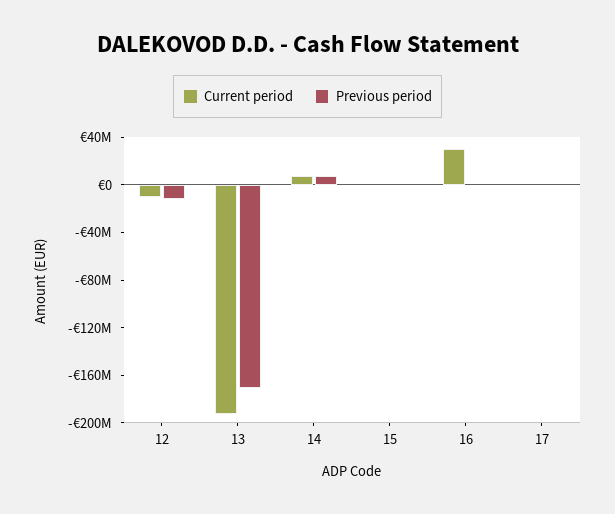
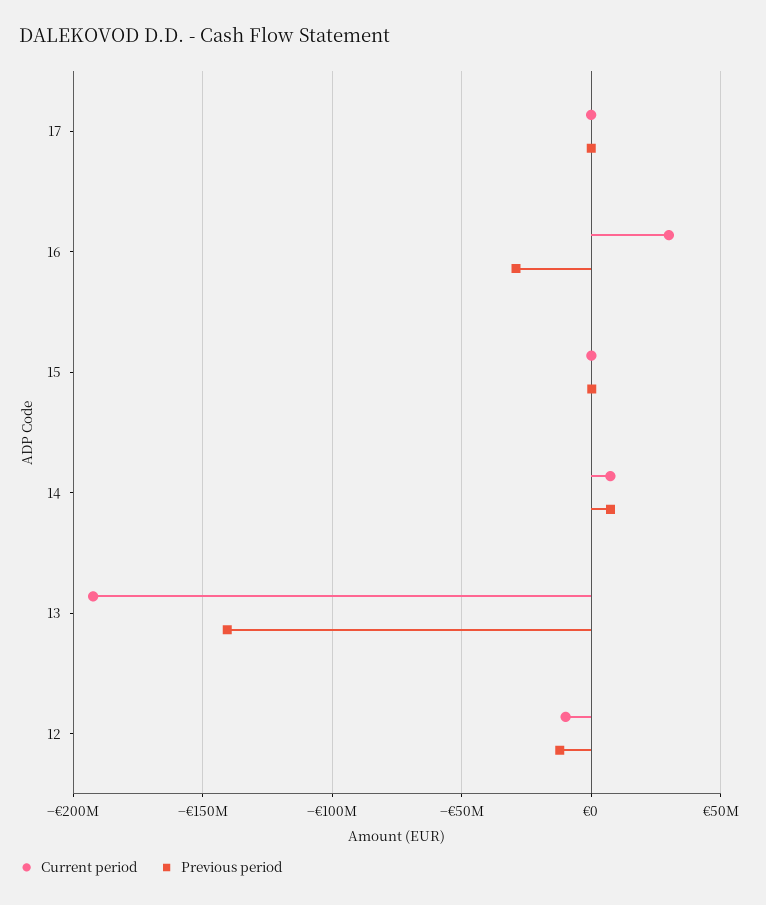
Previous period, 13: -170000000 -> -140000000
Previous period, 16: 0 -> -30000000

